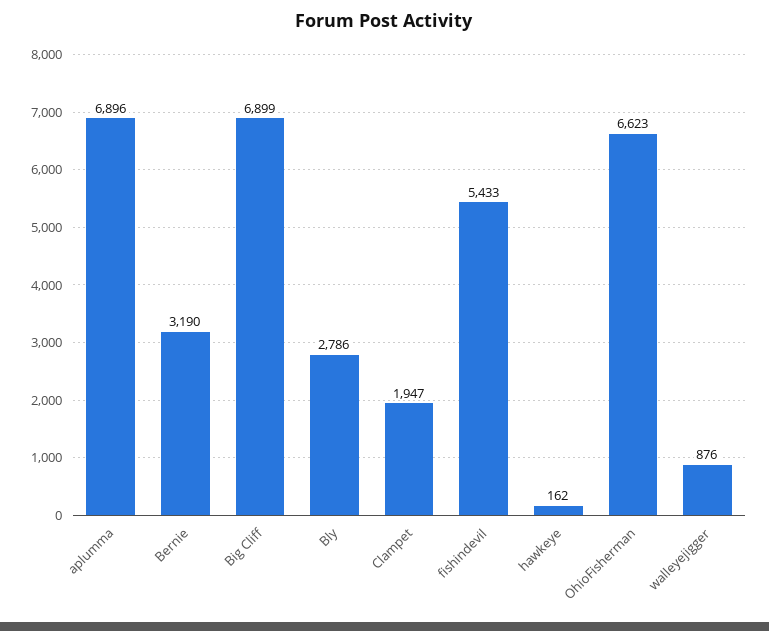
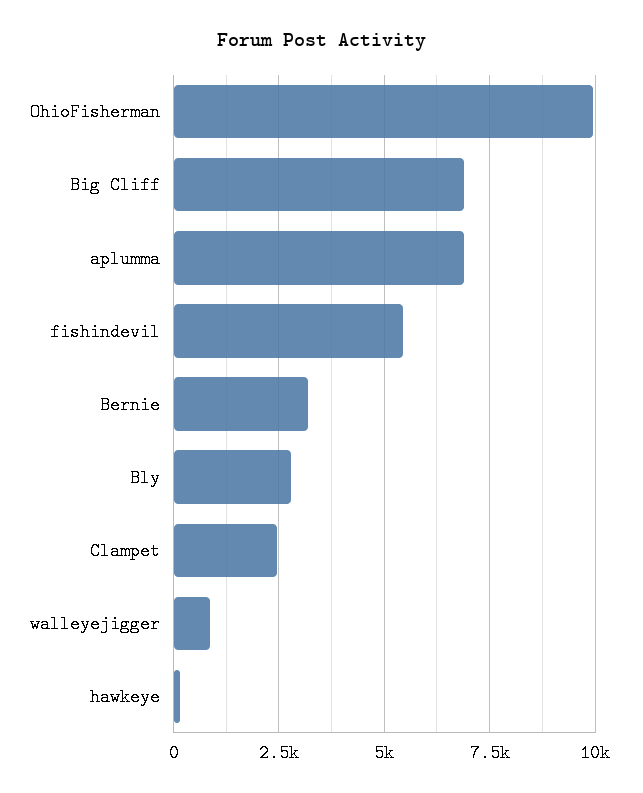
Clampet: 1947 -> 2500
OhioFisherman: 6623 -> 10000

